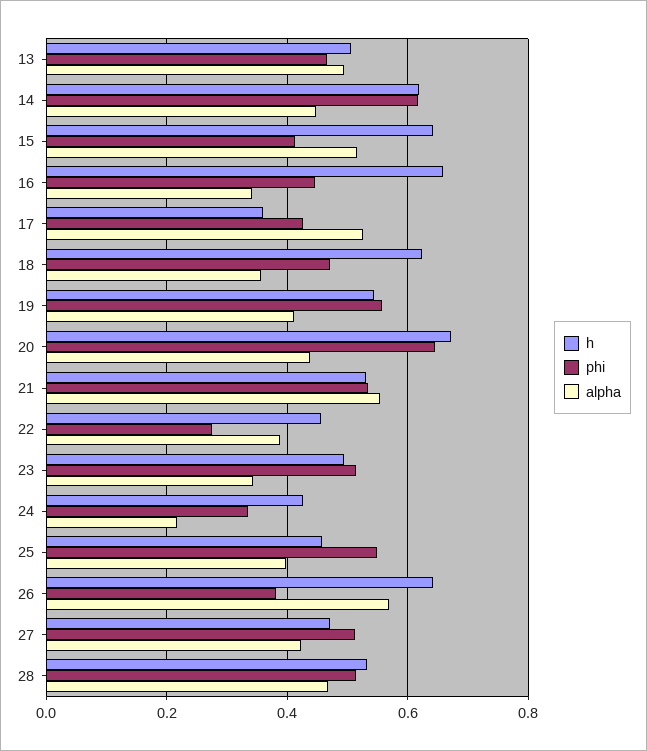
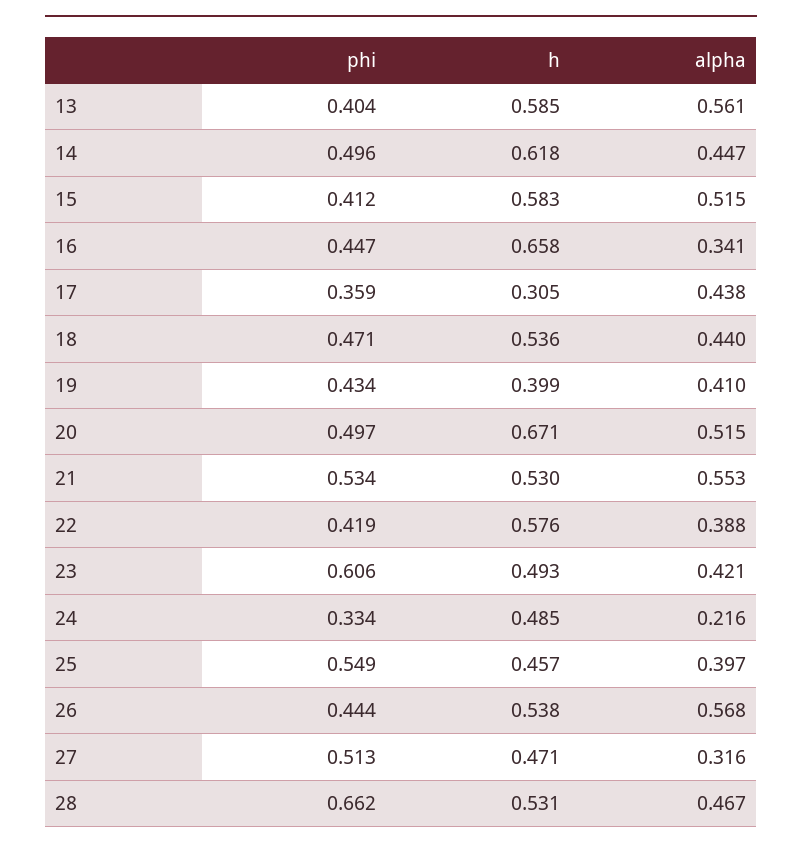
h, 13: 0.5 -> 0.585
phi, 13: 0.46 -> 0.404
alpha, 13: 0.5 -> 0.561
phi, 14: 0.62 -> 0.496
h, 15: 0.64 -> 0.583
h, 17: 0.36 -> 0.305
phi, 17: 0.42 -> 0.359
alpha, 17: 0.52 -> 0.438
h, 18: 0.62 -> 0.536
alpha, 18: 0.36 -> 0.44
h, 19: 0.54 -> 0.399
phi, 19: 0.56 -> 0.434
phi, 20: 0.64 -> 0.497
alpha, 20: 0.44 -> 0.515
h, 22: 0.46 -> 0.576
phi, 22: 0.28 -> 0.419
phi, 23: 0.52 -> 0.606
alpha, 23: 0.34 -> 0.421
h, 24: 0.42 -> 0.485
h, 26: 0.64 -> 0.538
phi, 26: 0.38 -> 0.444
alpha, 27: 0.42 -> 0.316
phi, 28: 0.52 -> 0.662

